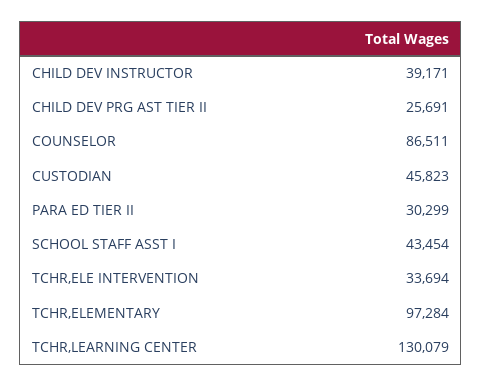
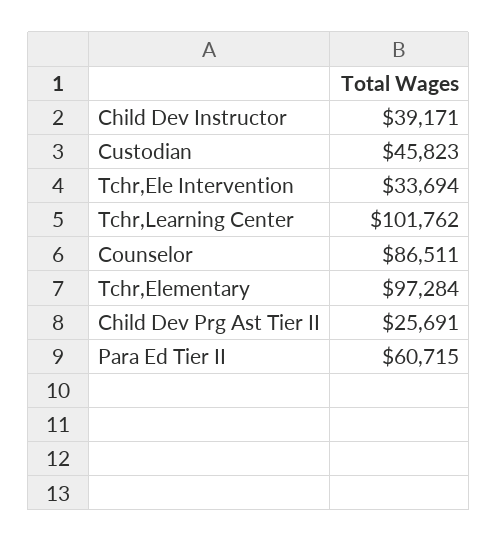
PARA ED TIER II: 30299 -> 60715
SCHOOL STAFF ASST I: 43454 -> none
TCHR,LEARNING CENTER: 130079 -> 101762

